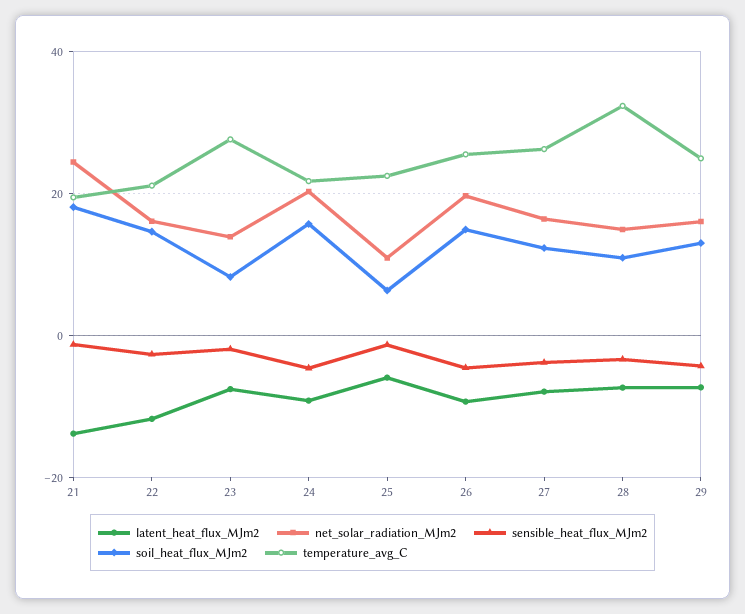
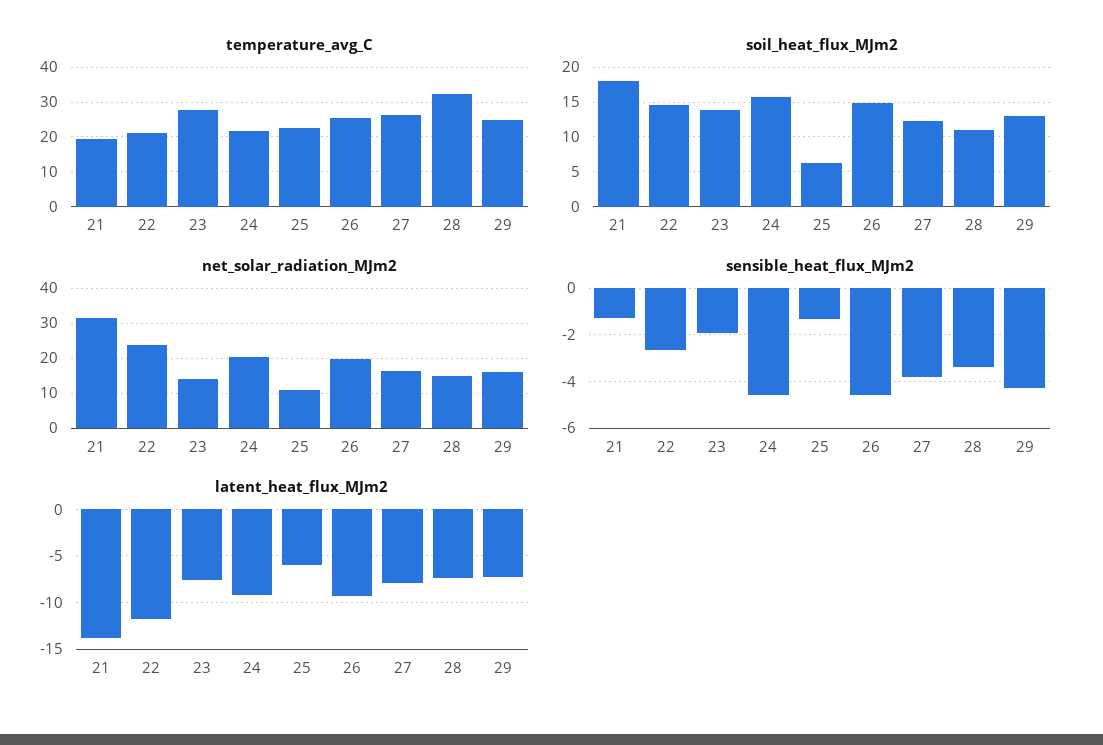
net_solar_radiation_MJm2, 21: 24 -> 32
net_solar_radiation_MJm2, 22: 16 -> 24
soil_heat_flux_MJm2, 23: 8 -> 14

